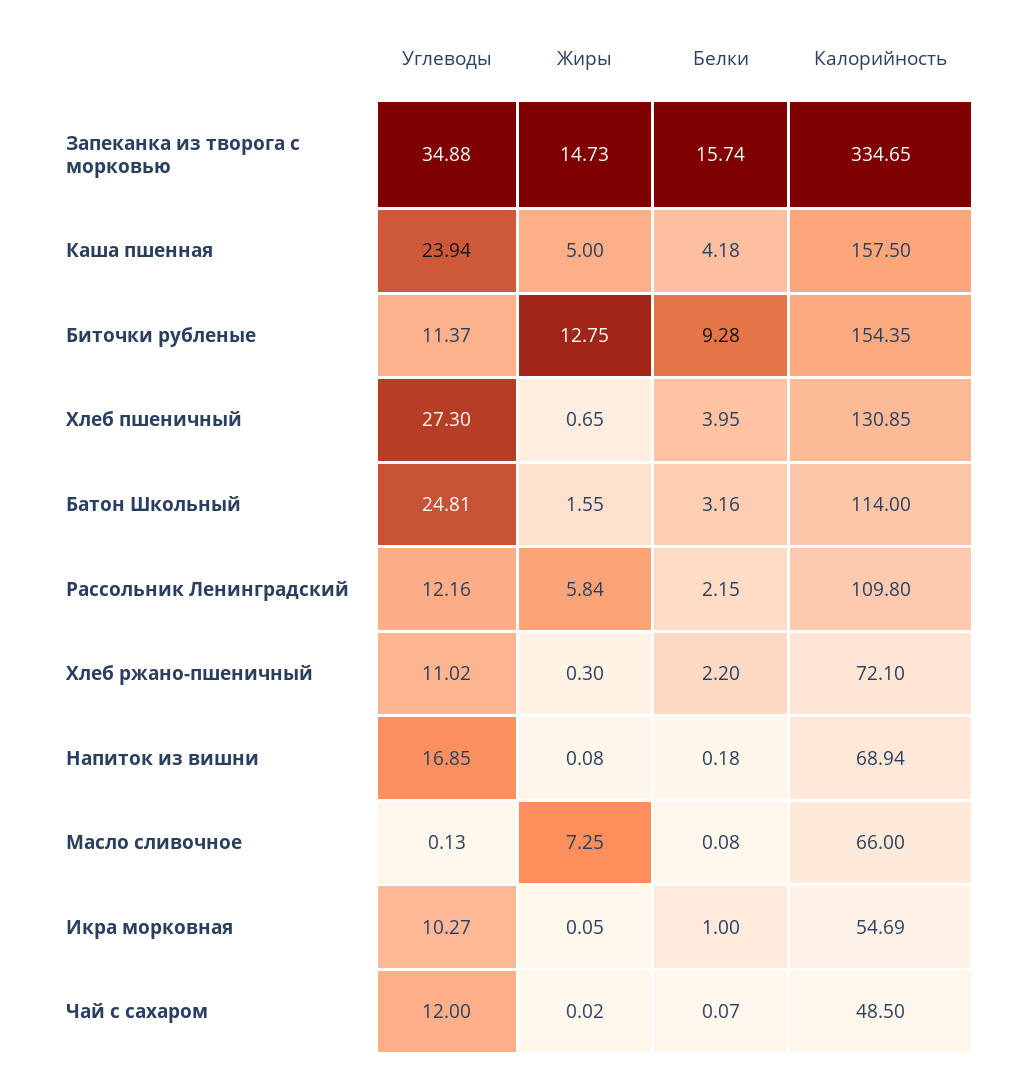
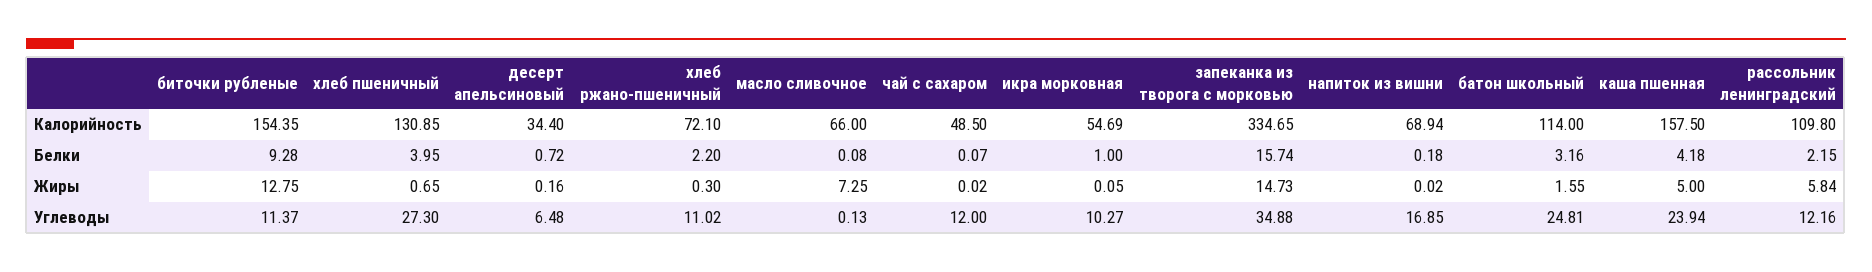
Жиры, Напиток из вишни: 0.08 -> 0.02
Калорийность, десерт апельсиновый: none -> 34.4
Белки, десерт апельсиновый: none -> 0.72
Жиры, десерт апельсиновый: none -> 0.16
Углеводы, десерт апельсиновый: none -> 6.48

